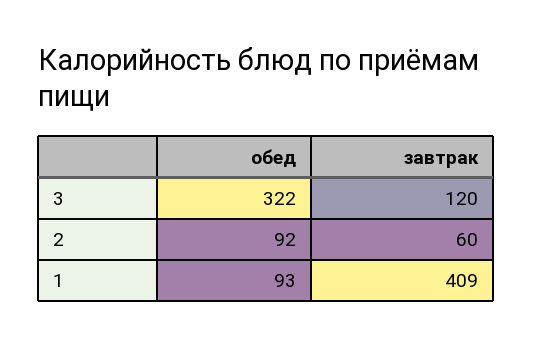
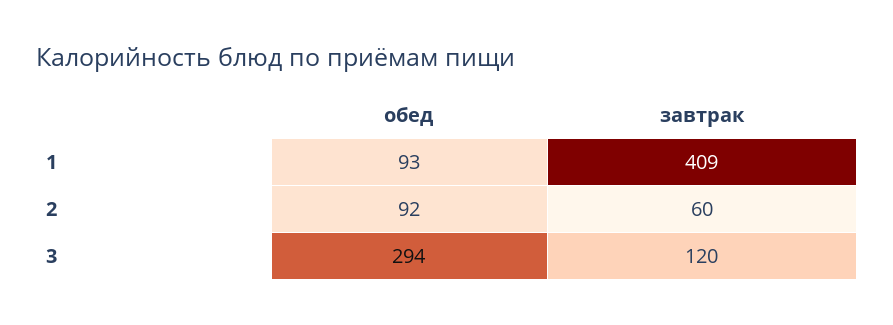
обед, 3: 322 -> 294

